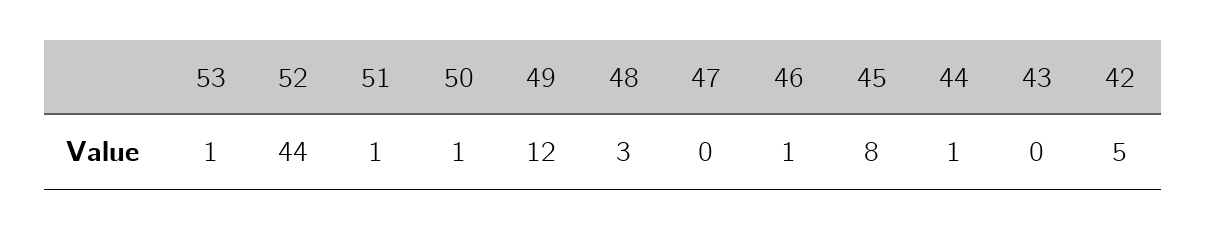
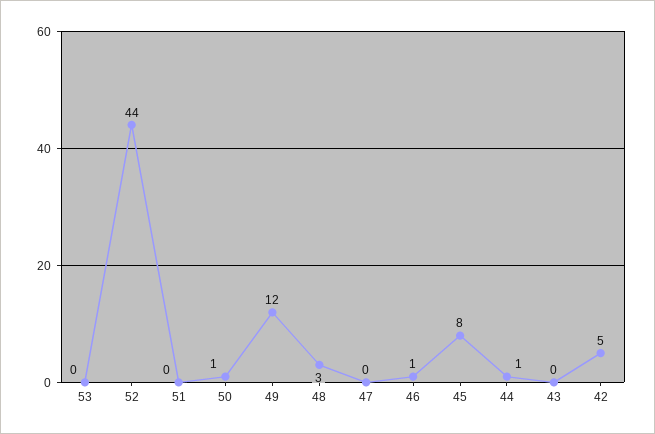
53: 1 -> 0
51: 1 -> 0

